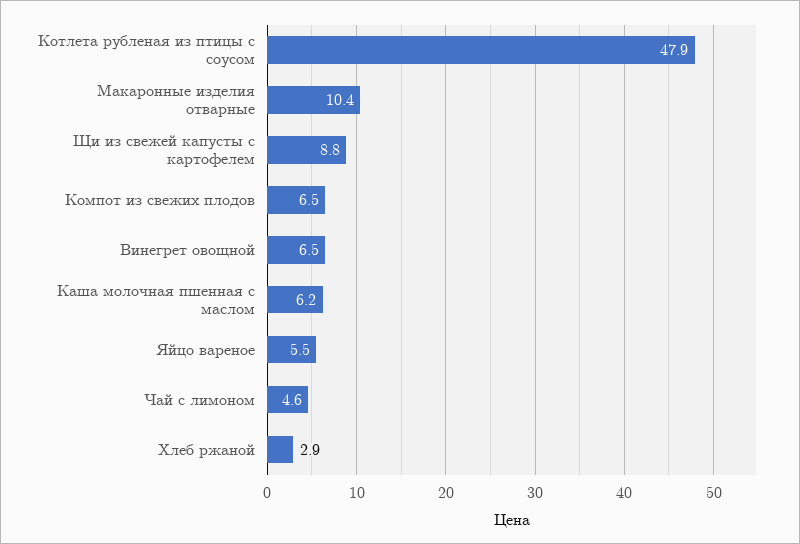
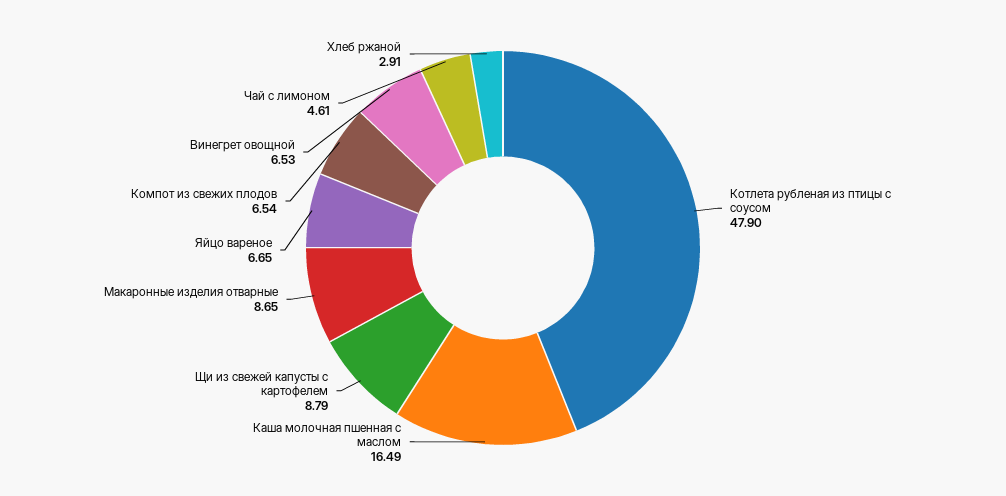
Макаронные изделия отварные: 10.4 -> 8.65
Каша молочная пшенная с маслом: 6.2 -> 16.49
Яйцо вареное: 5.5 -> 6.65

